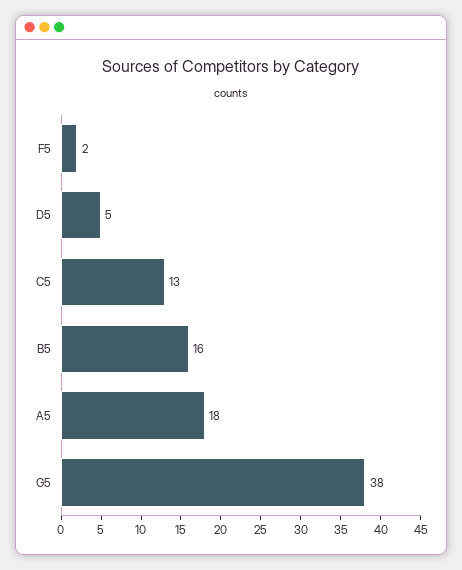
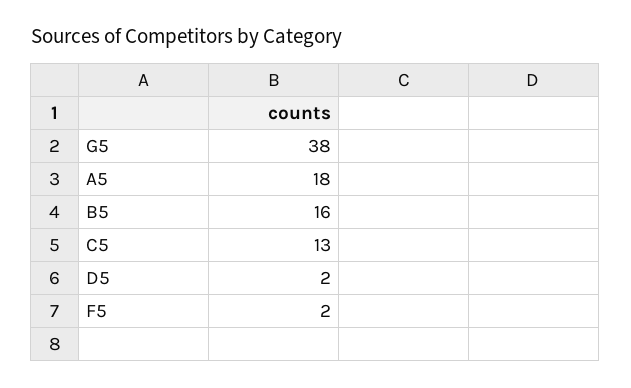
D5: 5 -> 2

